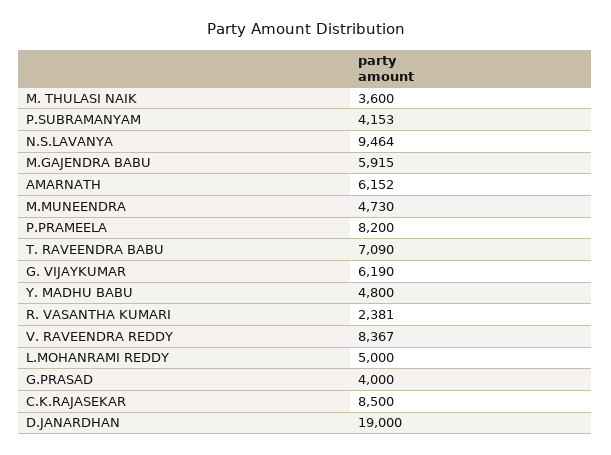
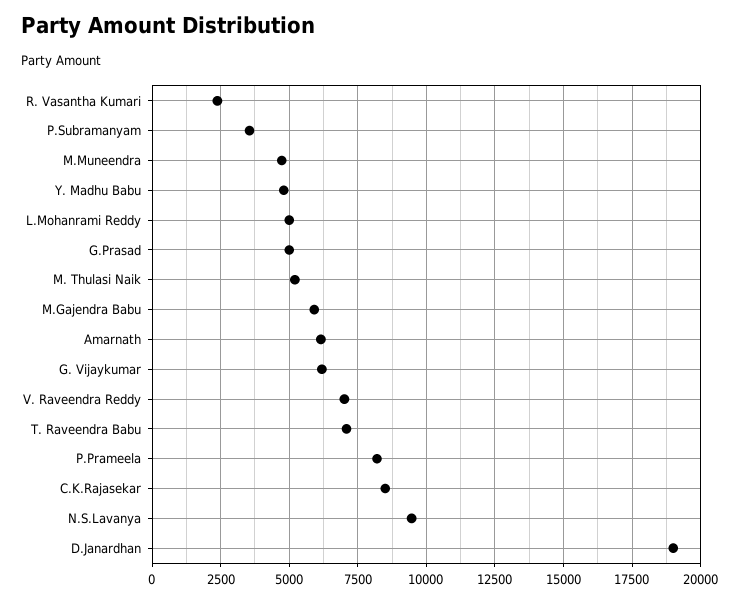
M. THULASI NAIK: 3600 -> 5250
P.SUBRAMANYAM: 4153 -> 3500
V. RAVEENDRA REDDY: 8367 -> 7000
G.PRASAD: 4000 -> 5000

